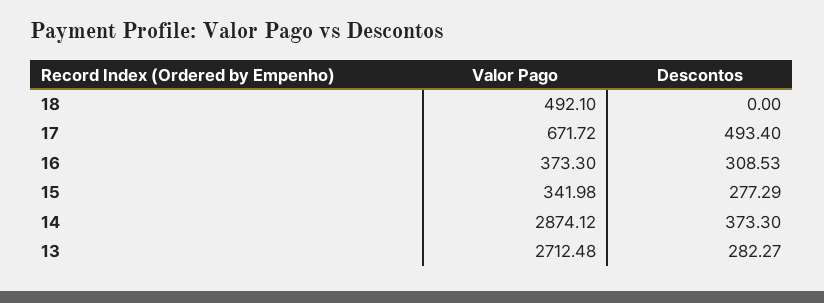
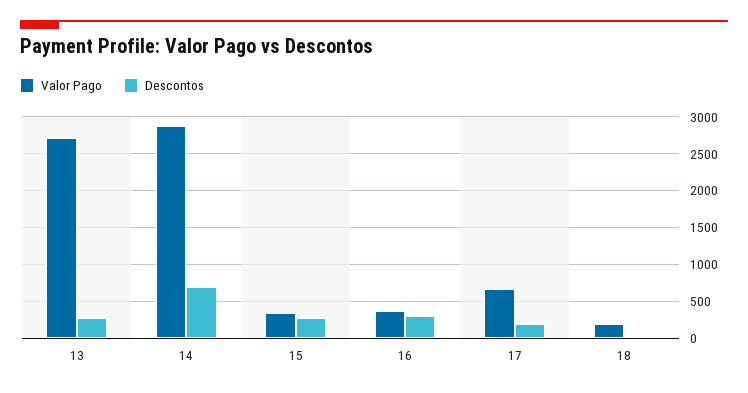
Valor Pago, 18: 492.1 -> 200
Descontos, 17: 493.4 -> 200
Descontos, 14: 373.3 -> 700

